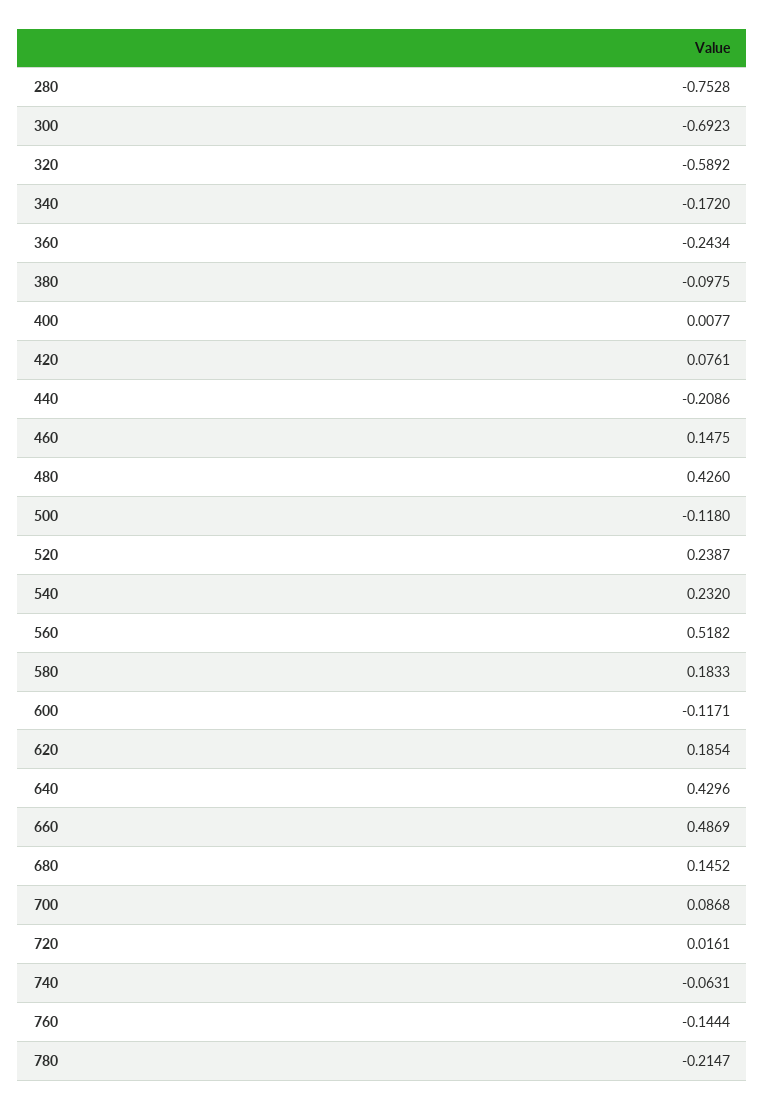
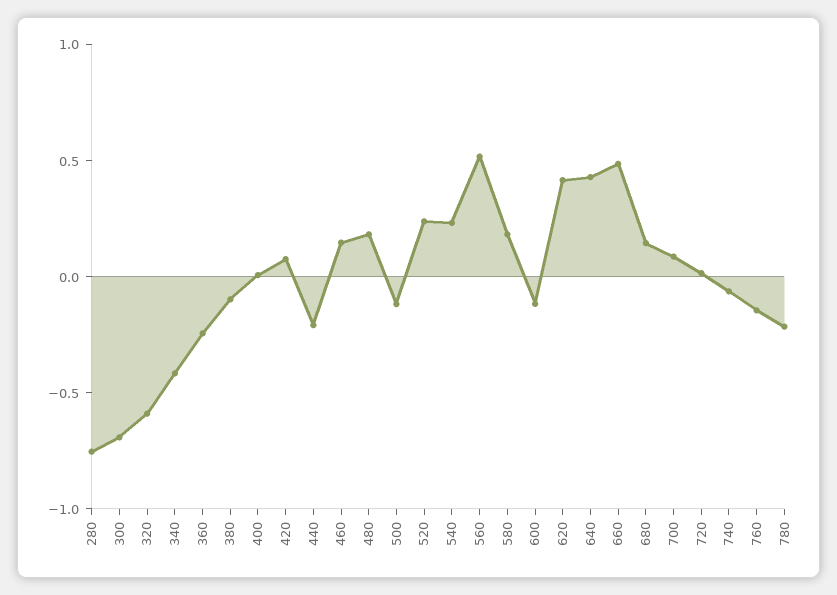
340: -0.172 -> -0.4
480: 0.426 -> 0.2
620: 0.1854 -> 0.4

